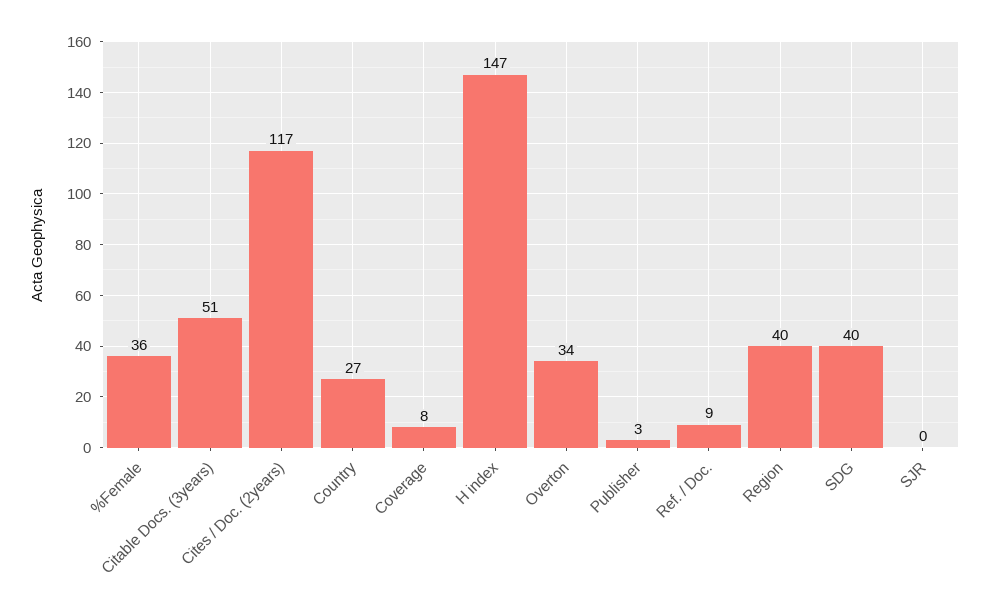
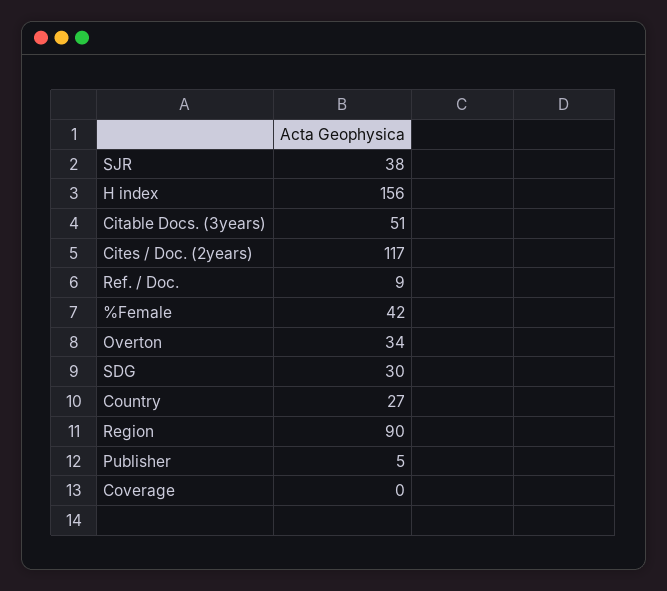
%Female: 36 -> 42
Coverage: 8 -> 0
H index: 147 -> 156
Publisher: 3 -> 5
Region: 40 -> 90
SDG: 40 -> 30
SJR: 0 -> 38

